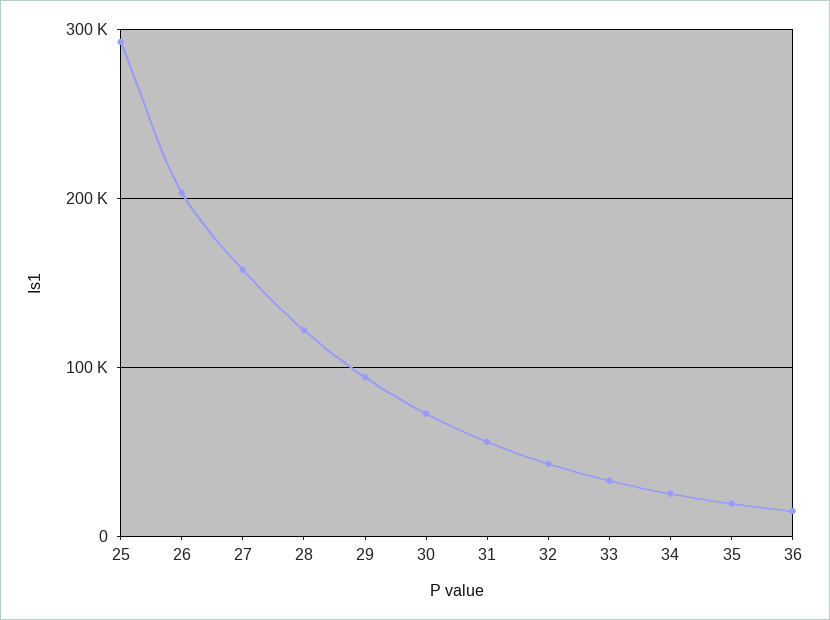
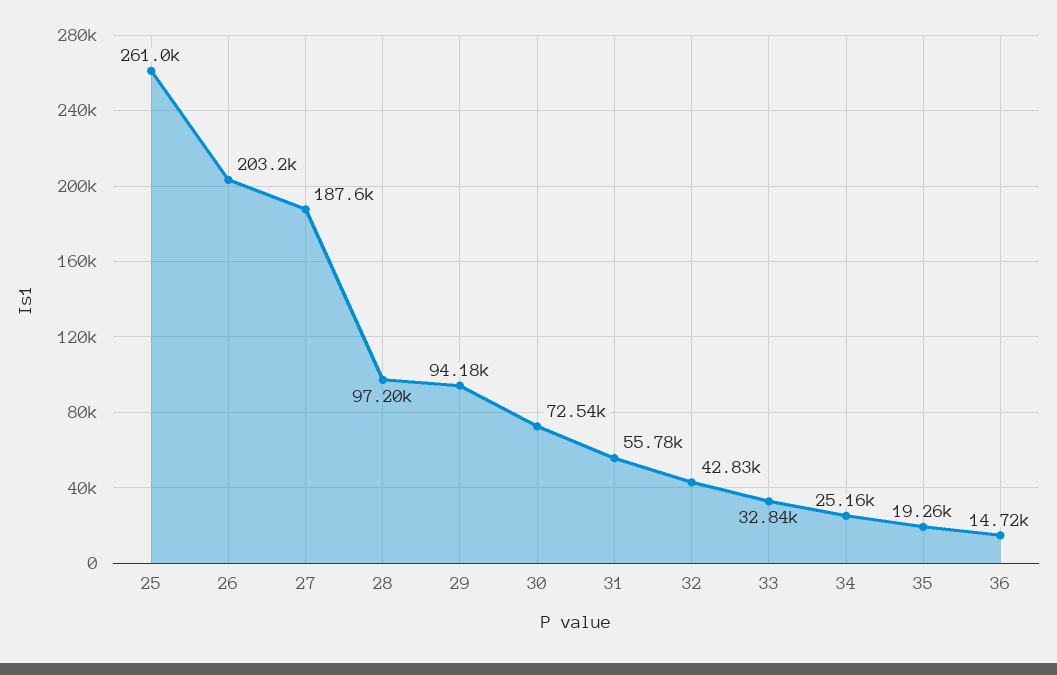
25: 290000 -> 261000
27: 160000 -> 187600
28: 120000 -> 97200

